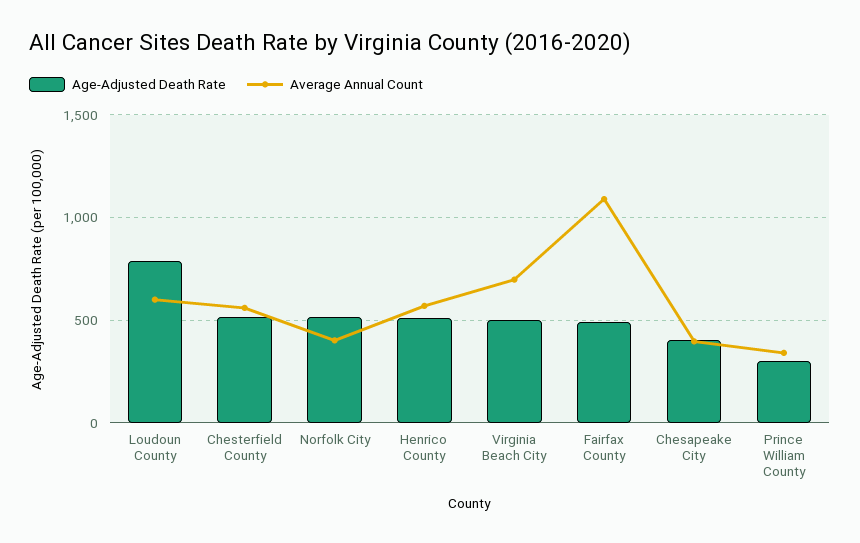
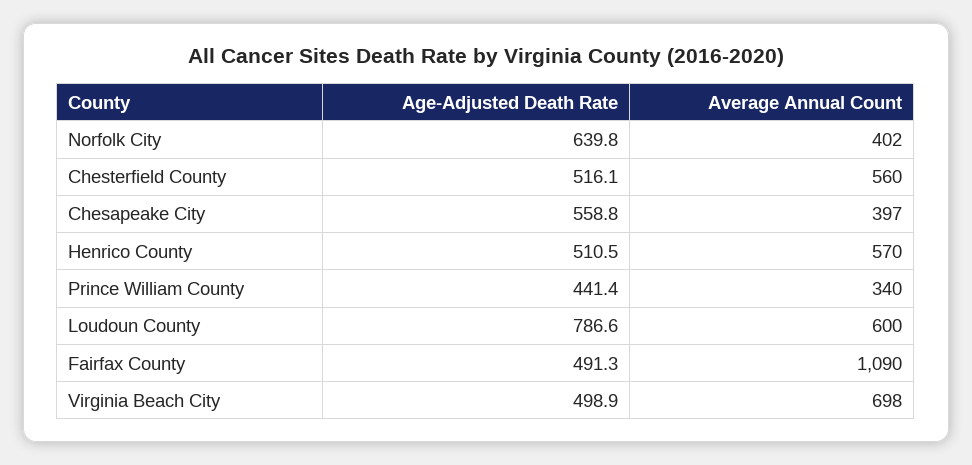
Age-Adjusted Death Rate, Norfolk City: 500 -> 639.8
Age-Adjusted Death Rate, Chesapeake City: 400 -> 558.8
Age-Adjusted Death Rate, Prince William County: 300 -> 441.4

